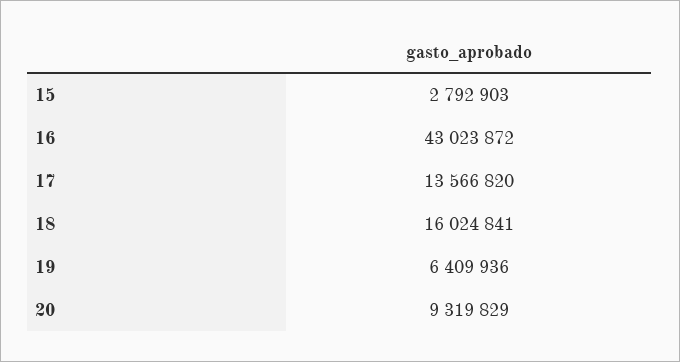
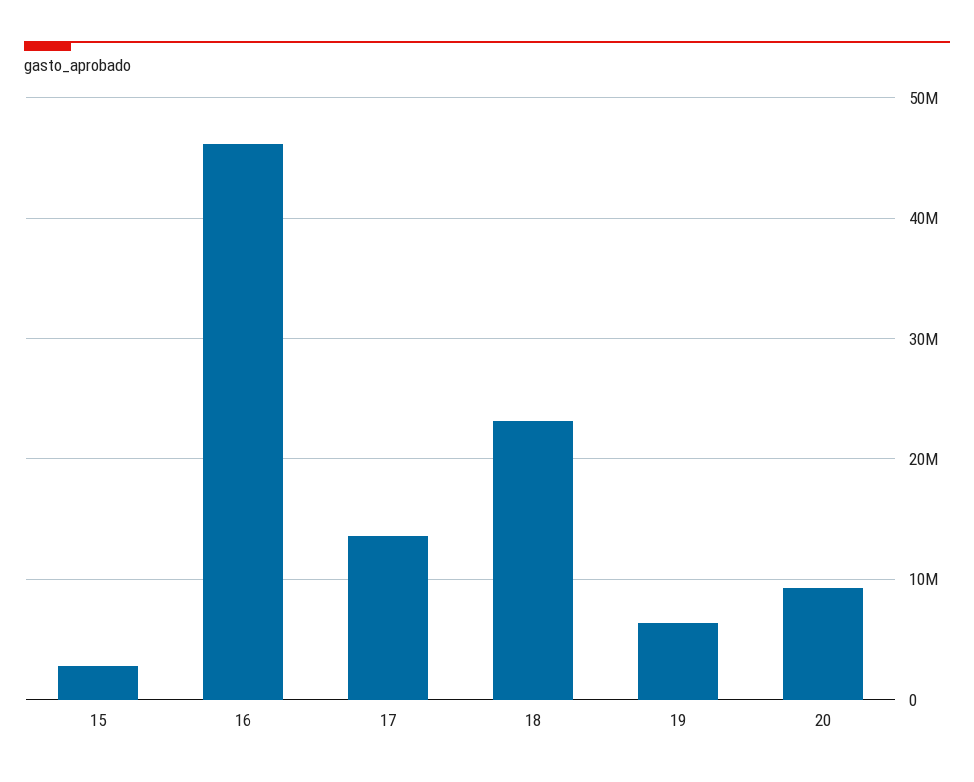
16: 43023872 -> 46000000
18: 16024841 -> 23000000

